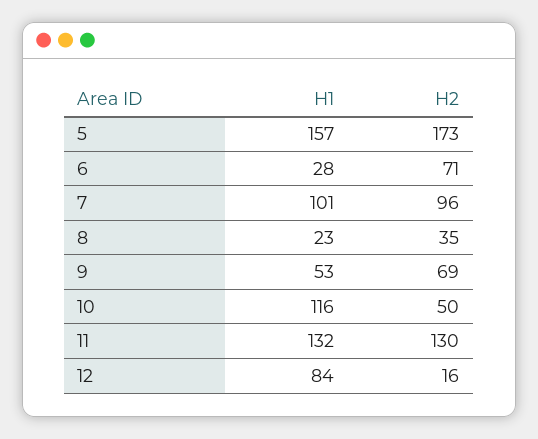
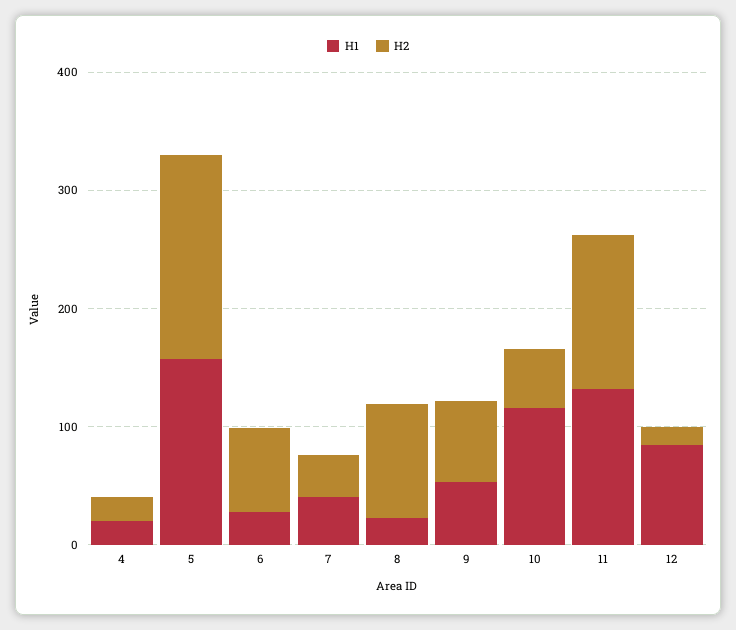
H1, 7: 101 -> 40
H2, 7: 96 -> 40
H2, 8: 35 -> 100
H1, 4: none -> 20
H2, 4: none -> 20

